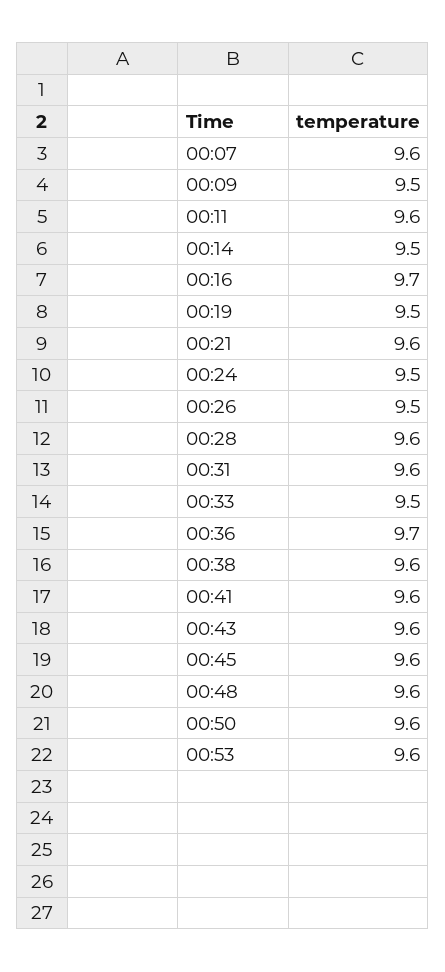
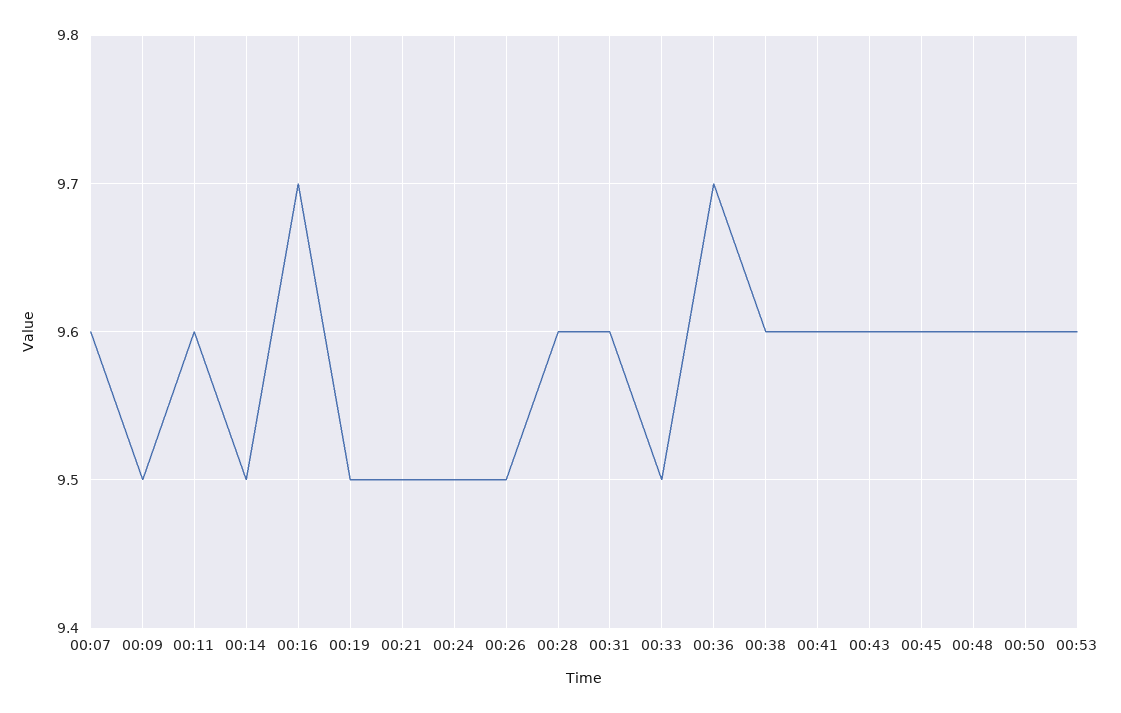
00:21: 9.6 -> 9.5

